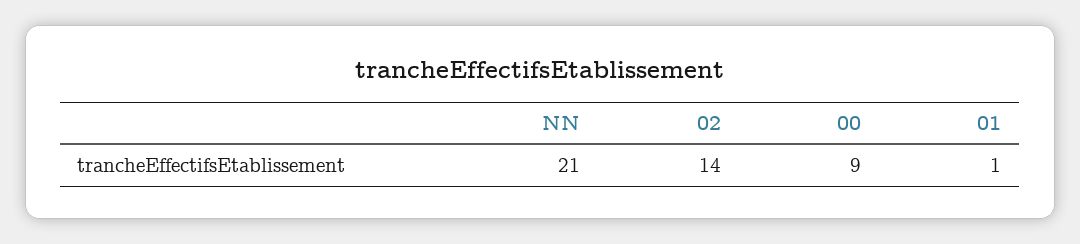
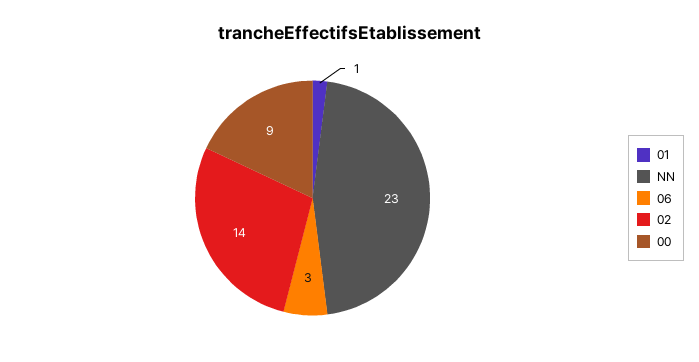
NN: 21 -> 23
06: none -> 3

